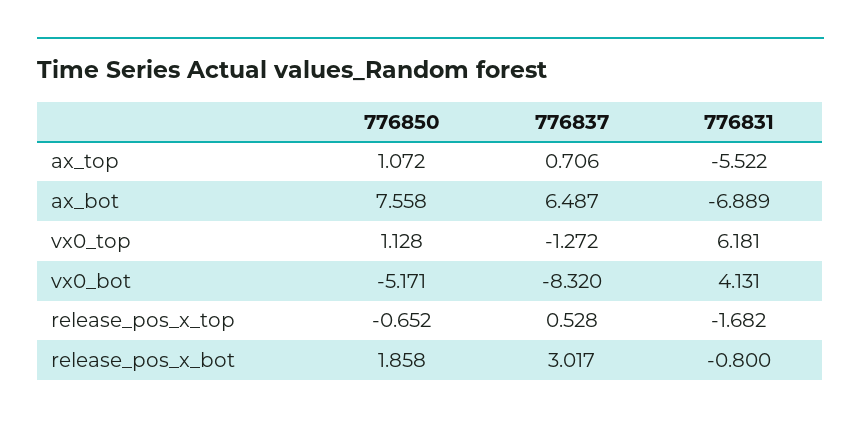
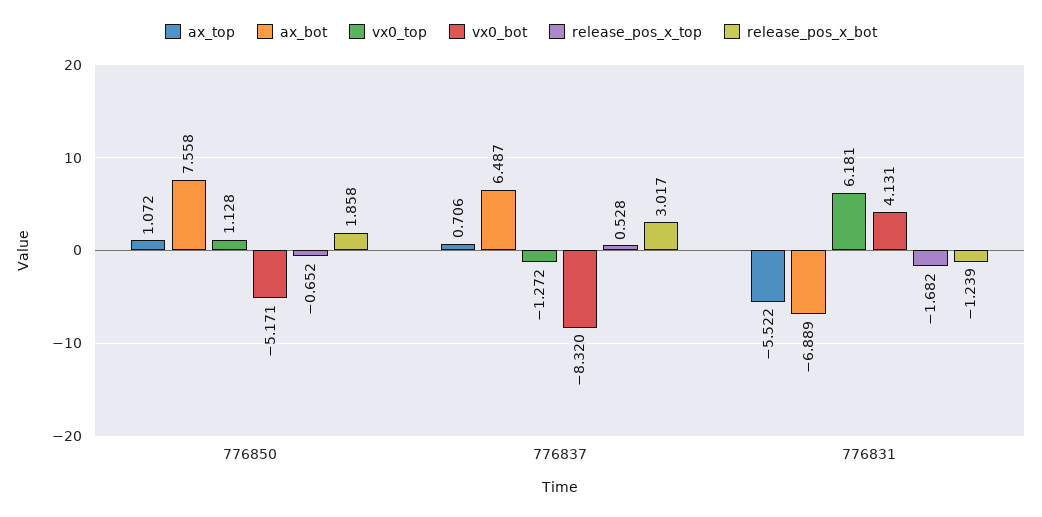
release_pos_x_bot, 776831: -0.8 -> -1.239

